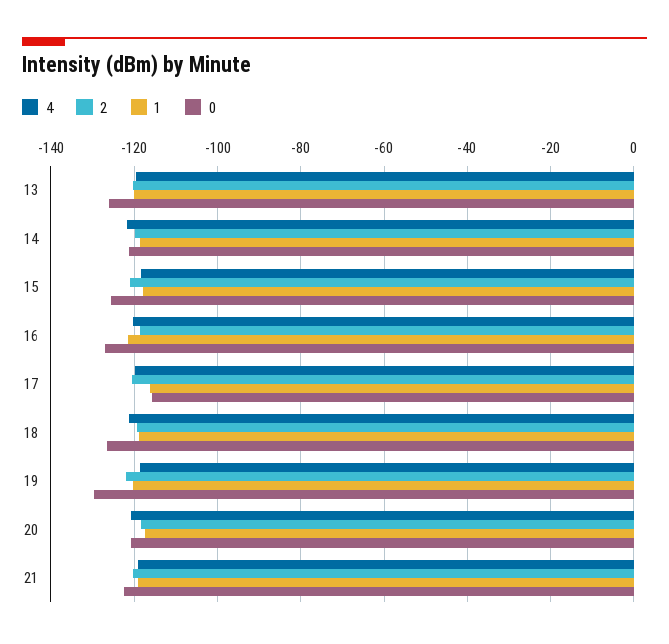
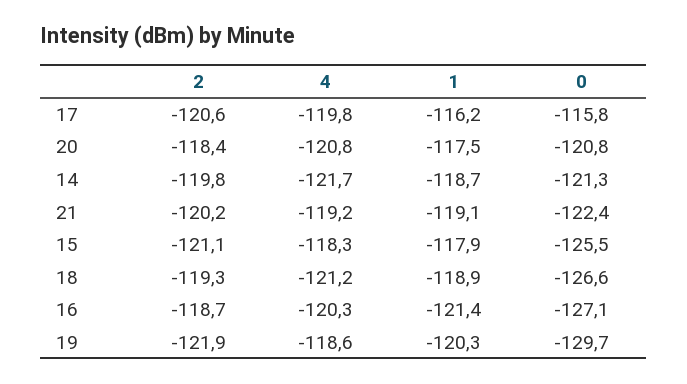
4, 13: -120 -> none
2, 13: -120 -> none
1, 13: -120 -> none
0, 13: -126 -> none

